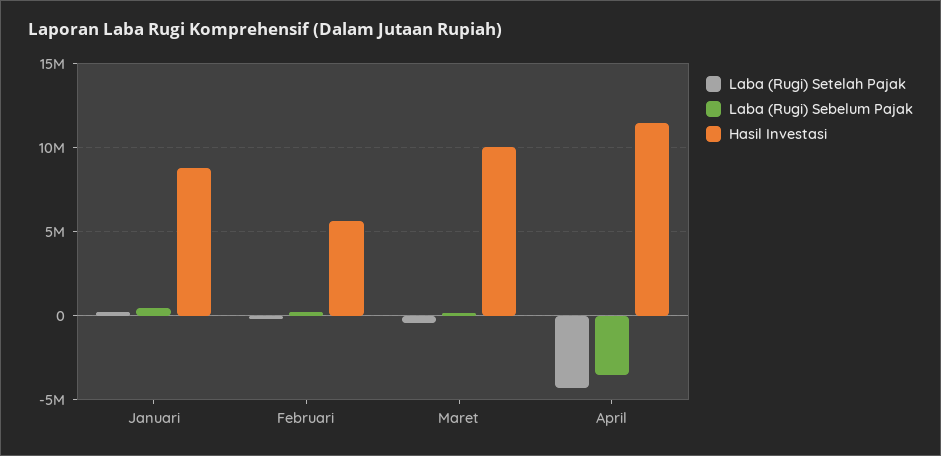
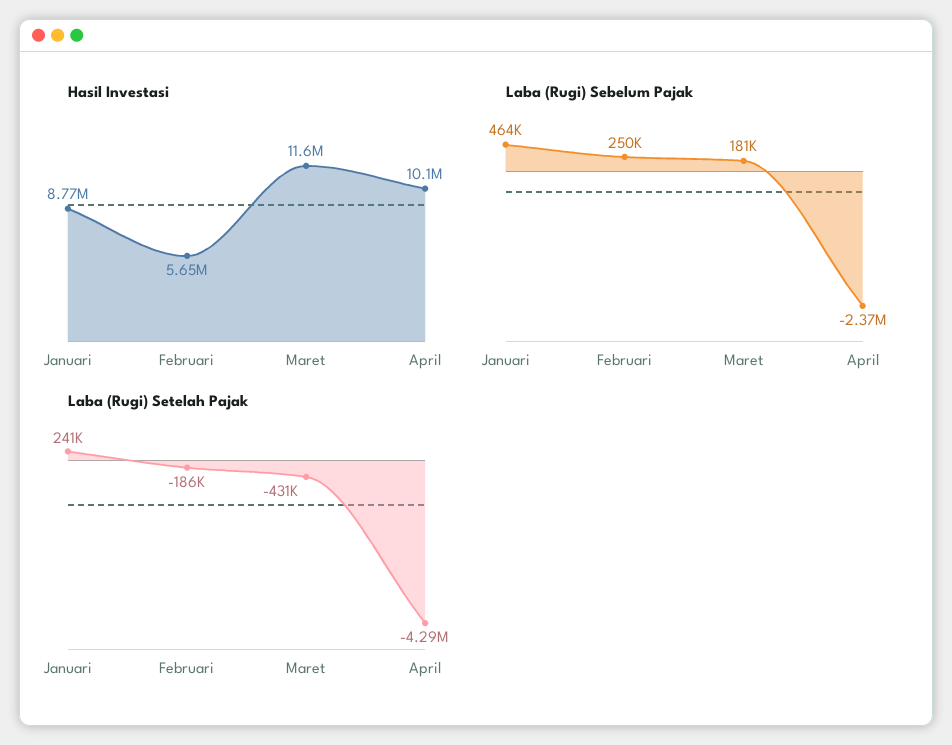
Hasil Investasi, Maret: 10000000 -> 11600000
Laba (Rugi) Sebelum Pajak, April: -3500000 -> -2370000
Hasil Investasi, April: 11500000 -> 10100000

